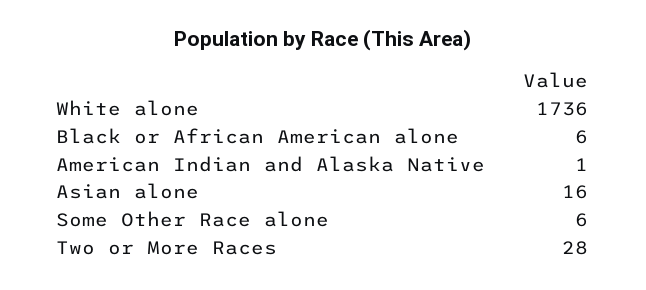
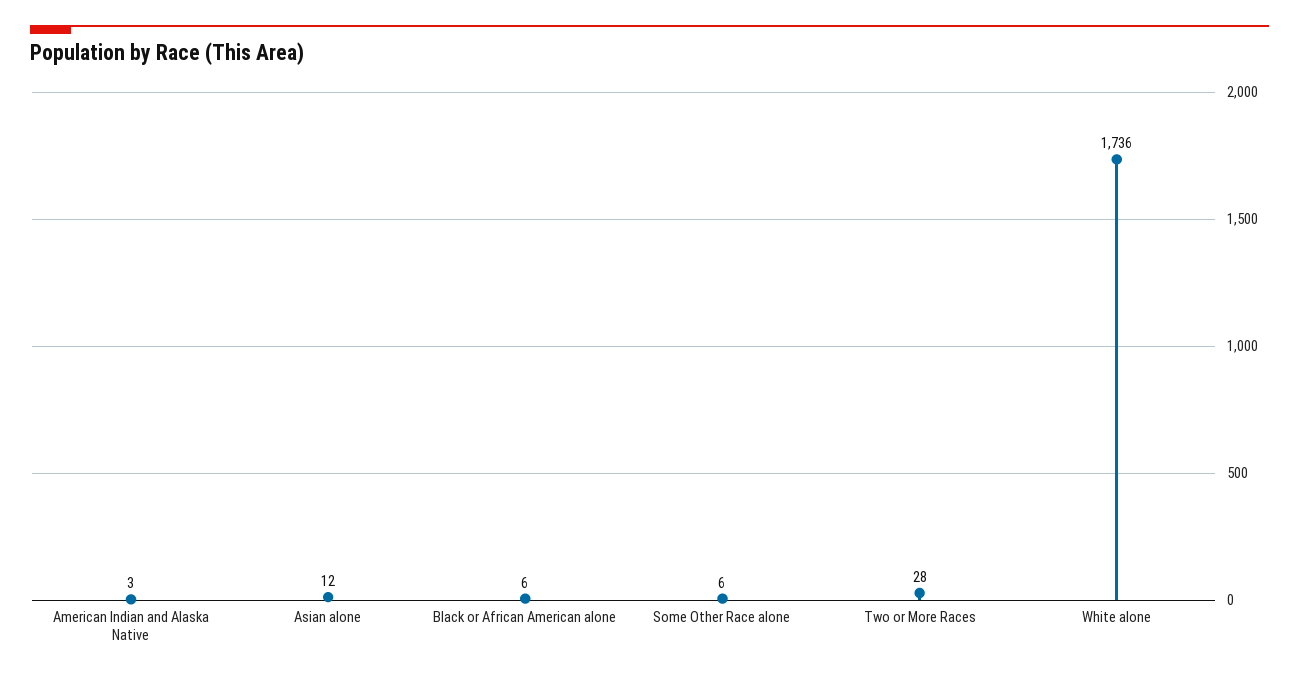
American Indian and Alaska Native: 1 -> 3
Asian alone: 16 -> 12

